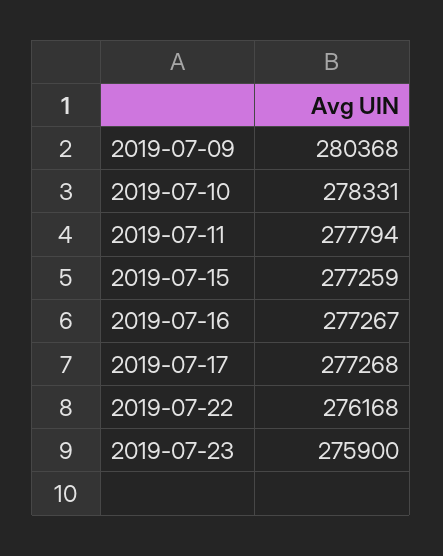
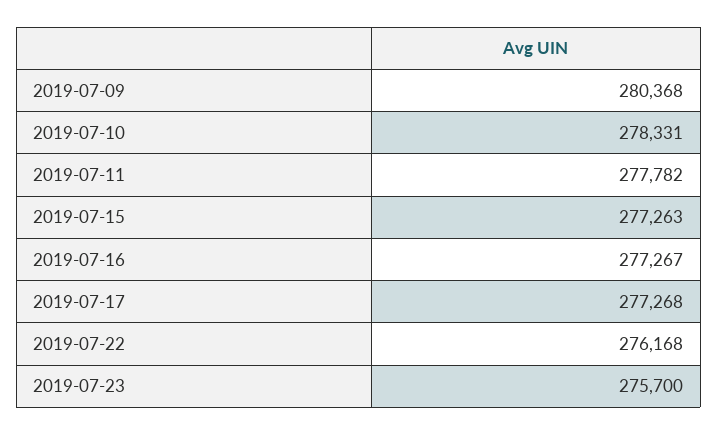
2019-07-11: 277794 -> 277782
2019-07-15: 277259 -> 277263
2019-07-23: 275900 -> 275700

